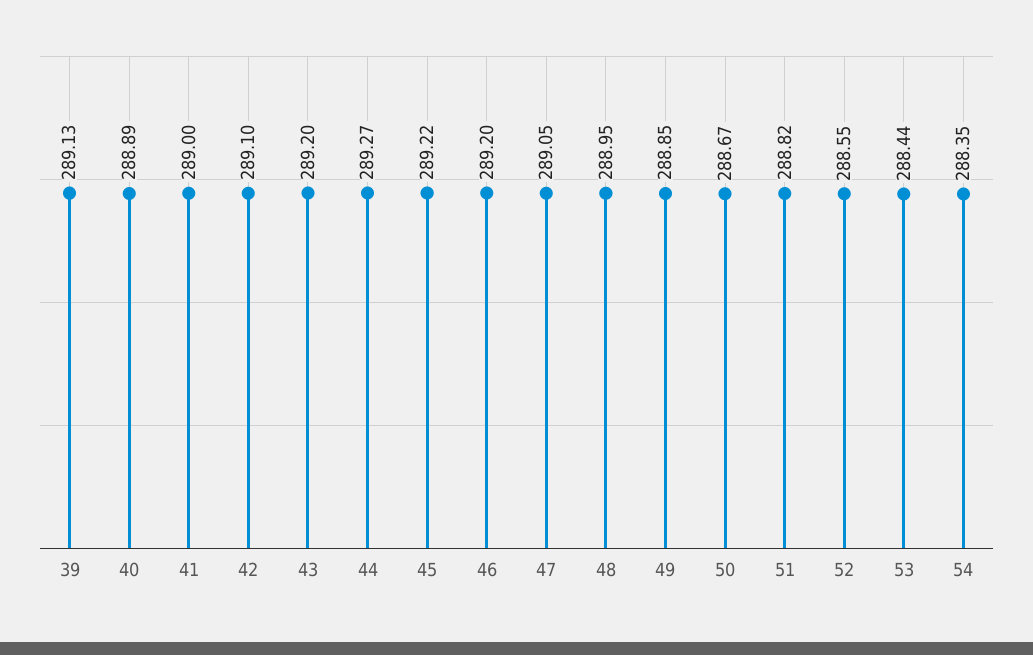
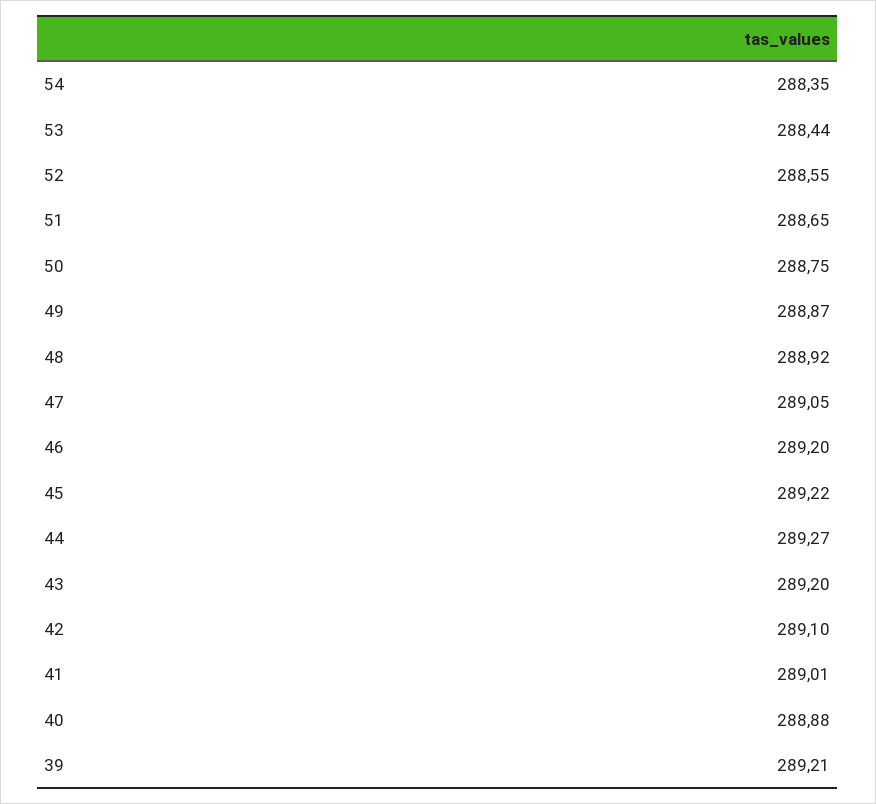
39: 289.13 -> 289.21
40: 288.89 -> 288.88
41: 289 -> 289.01
48: 288.95 -> 288.92
49: 288.85 -> 288.87
50: 288.67 -> 288.75
51: 288.82 -> 288.65

